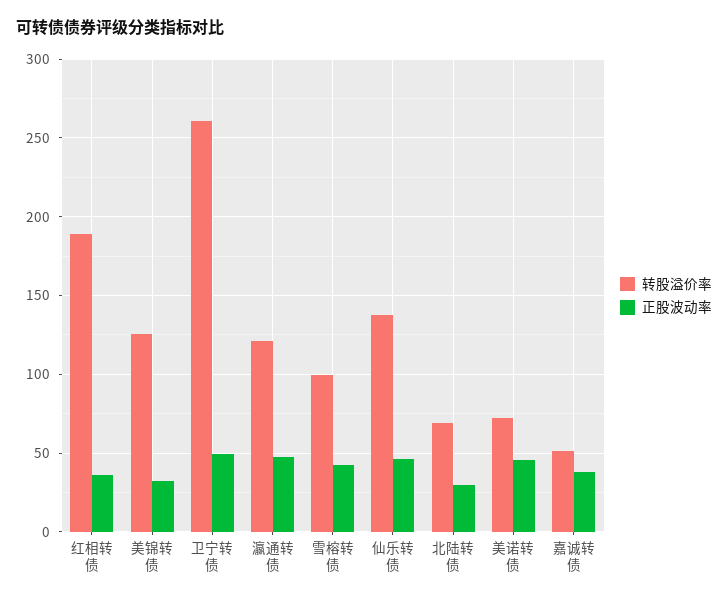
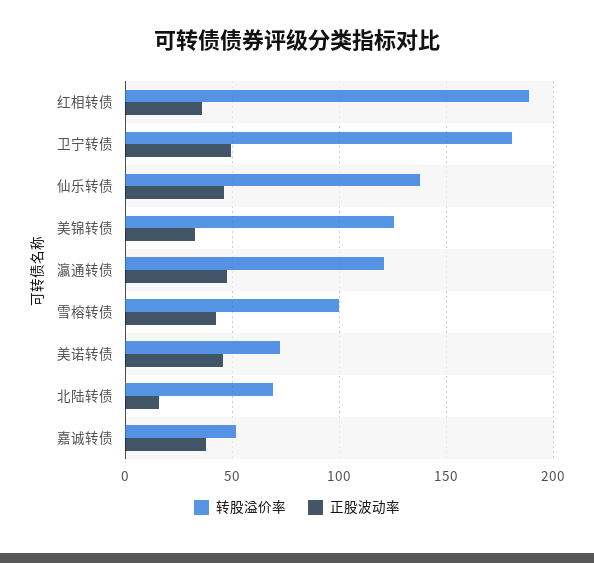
转股溢价率, 卫宁转债: 260 -> 180
正股波动率, 北陆转债: 30 -> 15

